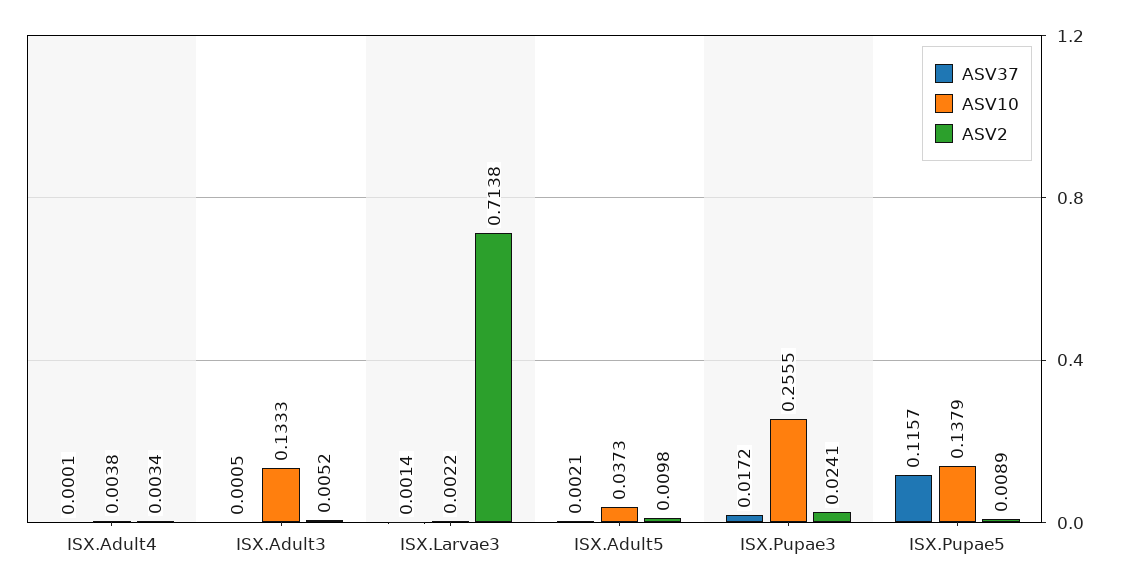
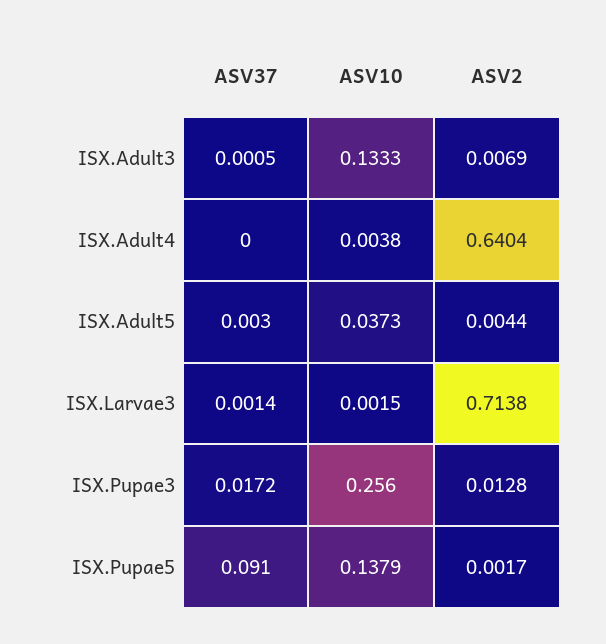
ASV37, ISX.Adult4: 0.0001 -> 0
ASV2, ISX.Adult4: 0.0034 -> 0.6404
ASV2, ISX.Adult3: 0.0052 -> 0.0069
ASV10, ISX.Larvae3: 0.0022 -> 0.0015
ASV37, ISX.Adult5: 0.0021 -> 0.003
ASV2, ISX.Adult5: 0.0098 -> 0.0044
ASV10, ISX.Pupae3: 0.2555 -> 0.256
ASV2, ISX.Pupae3: 0.0241 -> 0.0128
ASV37, ISX.Pupae5: 0.1157 -> 0.091
ASV2, ISX.Pupae5: 0.0089 -> 0.0017

